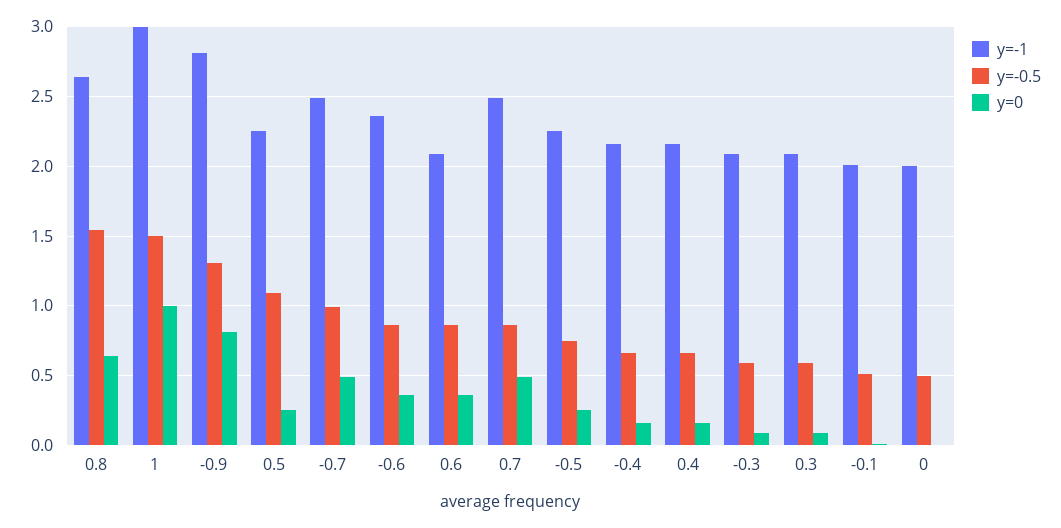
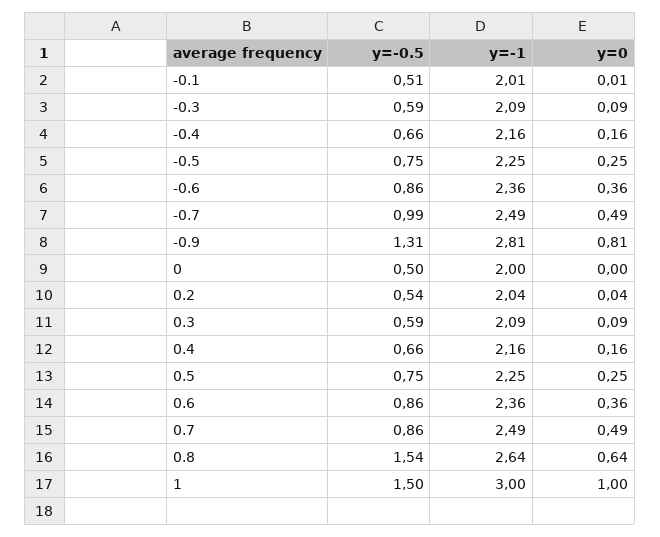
y=-0.5, 0.5: 1.1 -> 0.75
y=-1, 0.6: 2.1 -> 2.36
y=-0.5, 0.2: none -> 0.54
y=-1, 0.2: none -> 2.04
y=0, 0.2: none -> 0.04

